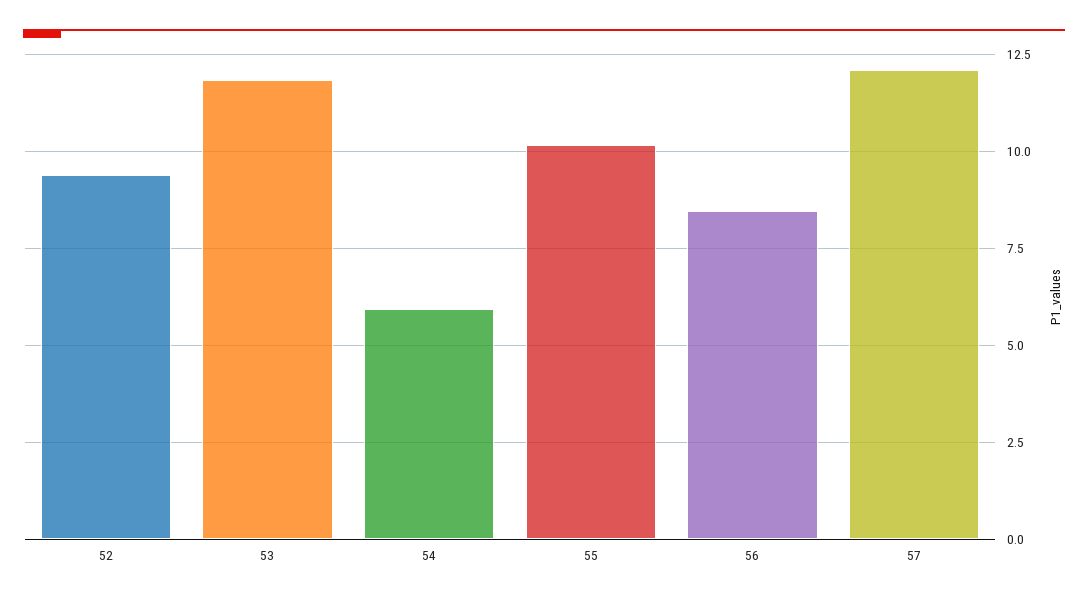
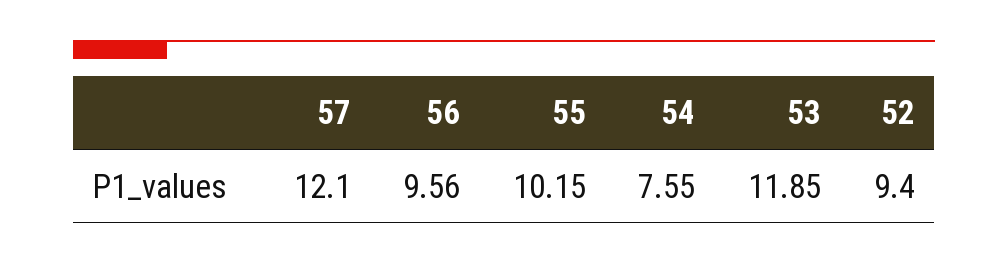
54: 6 -> 7.55
56: 8.5 -> 9.56

